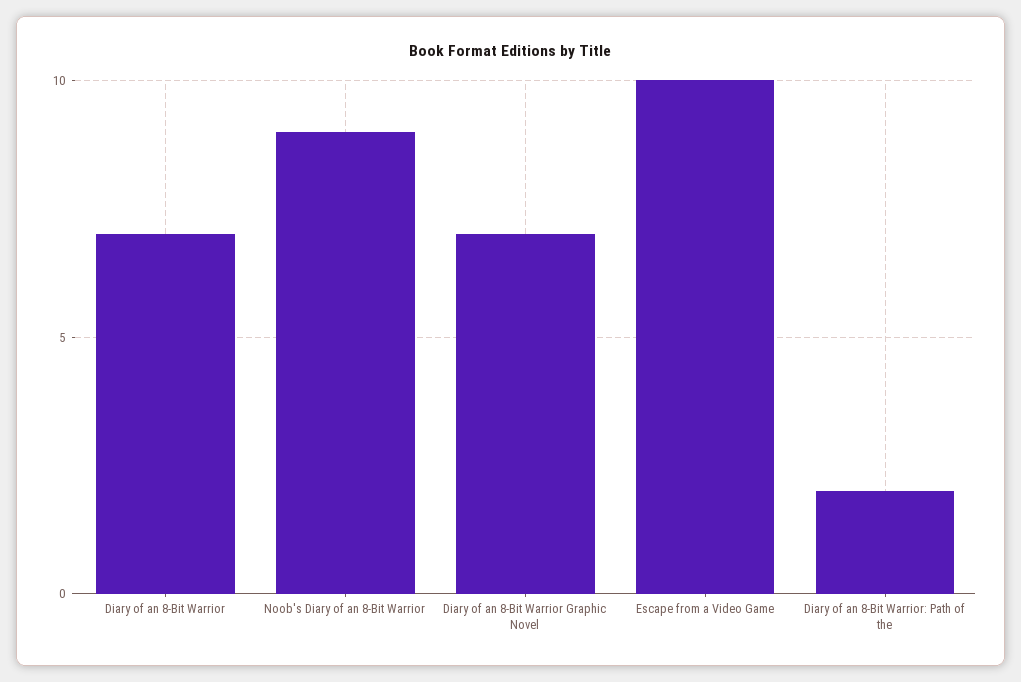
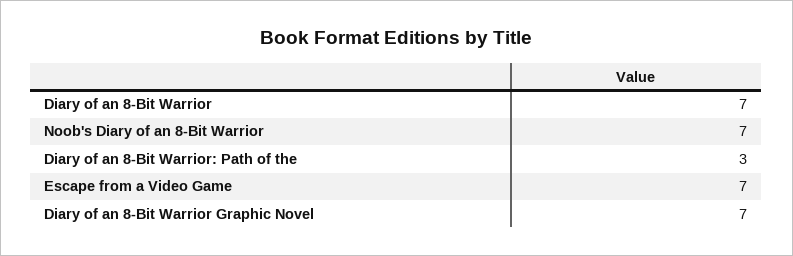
Noob's Diary of an 8-Bit Warrior: 9 -> 7
Escape from a Video Game: 10 -> 7
Diary of an 8-Bit Warrior: Path of the: 2 -> 3

